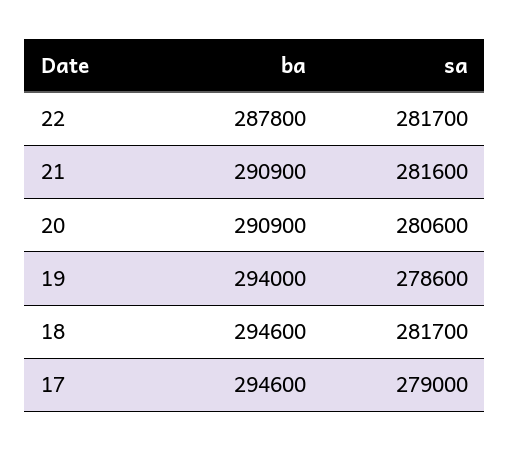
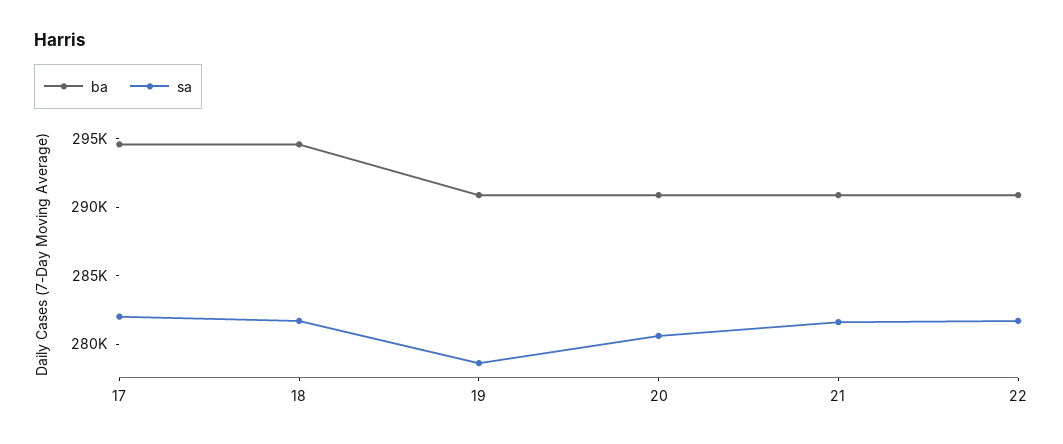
ba, 22: 287800 -> 291000
ba, 19: 294000 -> 291000
sa, 17: 279000 -> 282000

